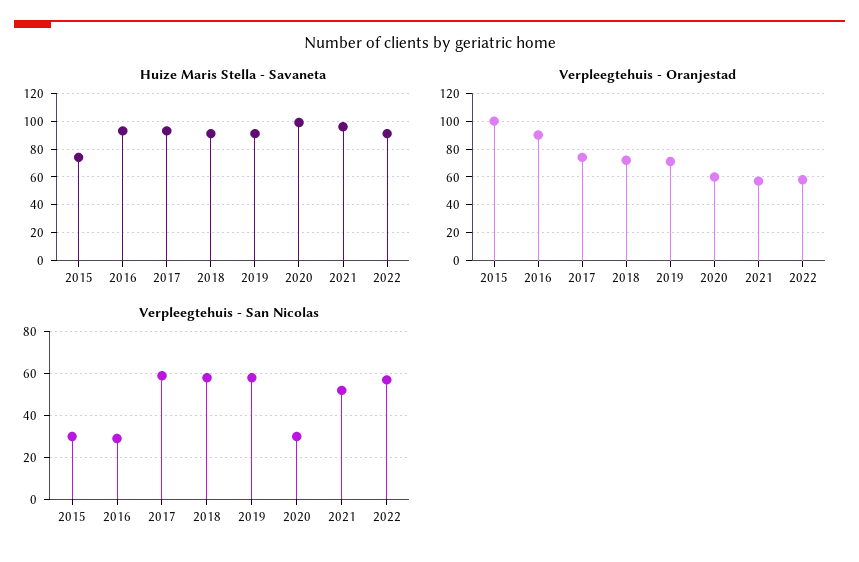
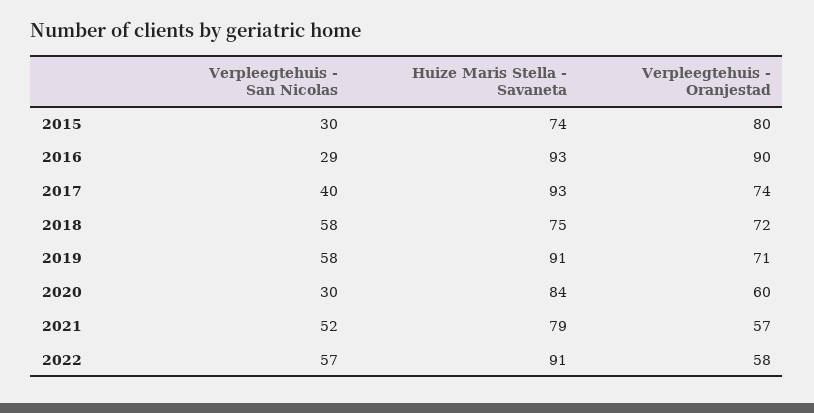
Huize Maris Stella - Savaneta, 2018: 90 -> 75
Huize Maris Stella - Savaneta, 2020: 100 -> 84
Huize Maris Stella - Savaneta, 2021: 95 -> 79
Verpleegtehuis - Oranjestad, 2015: 100 -> 80
Verpleegtehuis - San Nicolas, 2017: 60 -> 40

